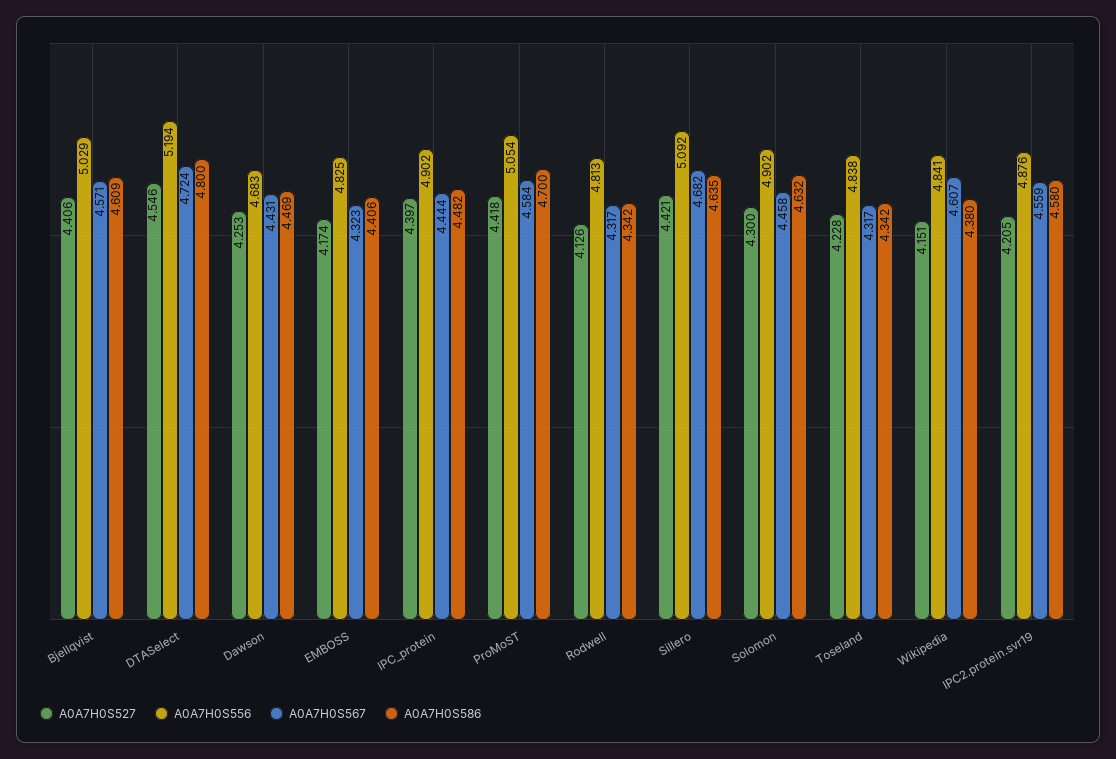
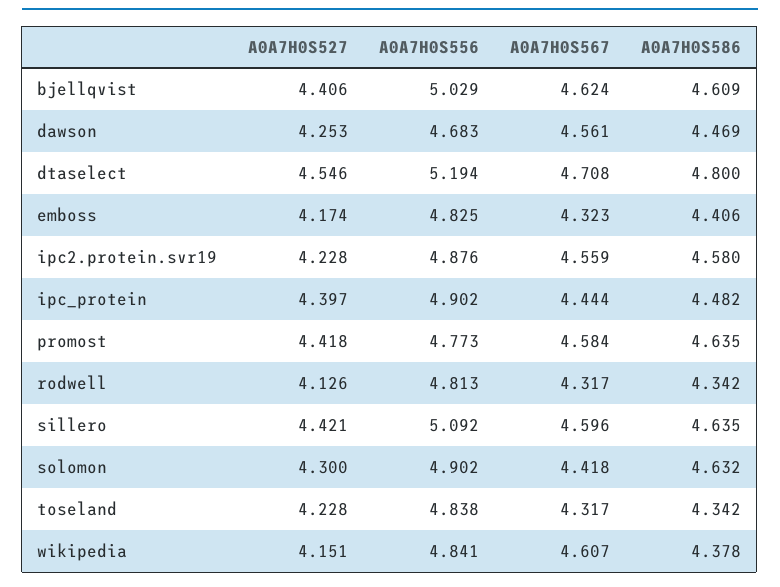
A0A7H0S567, Bjellqvist: 4.571 -> 4.624
A0A7H0S567, DTASelect: 4.724 -> 4.708
A0A7H0S567, Dawson: 4.431 -> 4.561
A0A7H0S556, ProMoST: 5.054 -> 4.773
A0A7H0S586, ProMoST: 4.7 -> 4.635
A0A7H0S567, Sillero: 4.682 -> 4.596
A0A7H0S567, Solomon: 4.458 -> 4.418
A0A7H0S586, Wikipedia: 4.38 -> 4.378
A0A7H0S527, IPC2.protein.svr19: 4.205 -> 4.228

